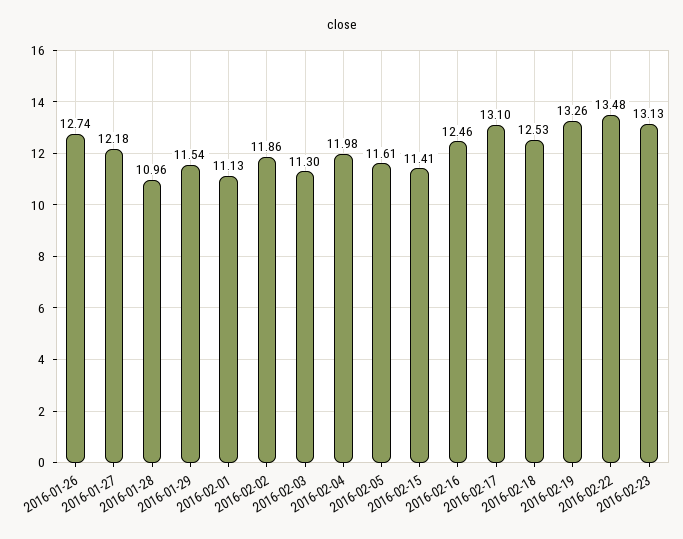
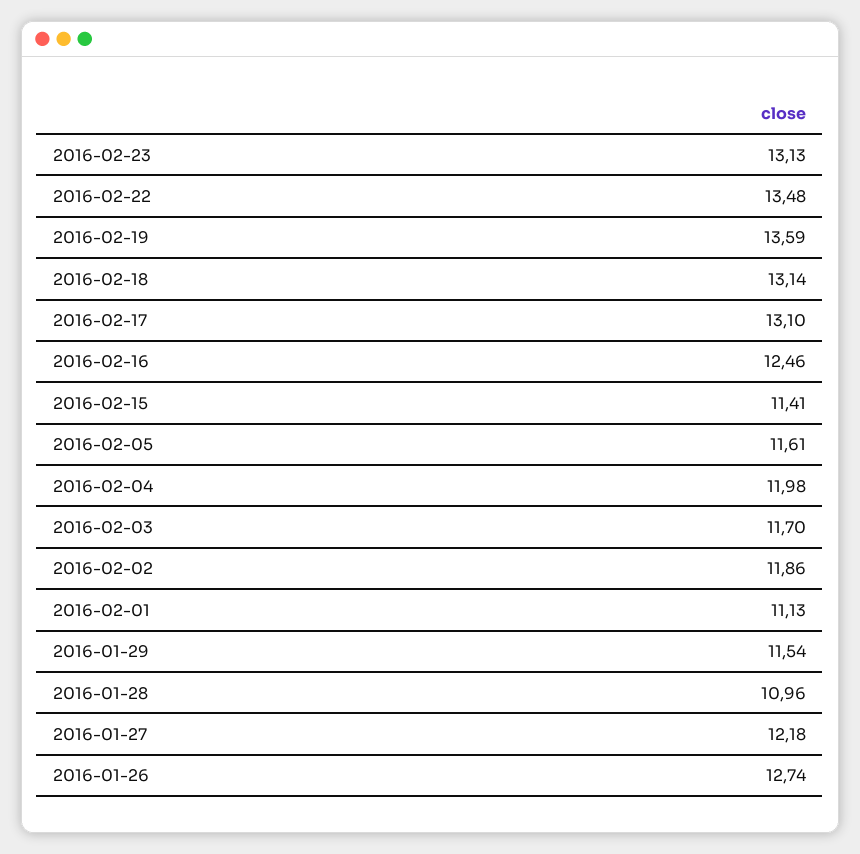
2016-02-03: 11.3 -> 11.7
2016-02-18: 12.53 -> 13.14
2016-02-19: 13.26 -> 13.59

